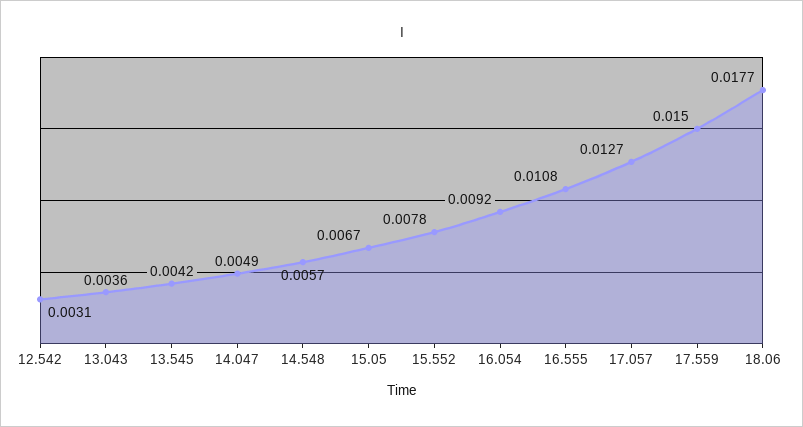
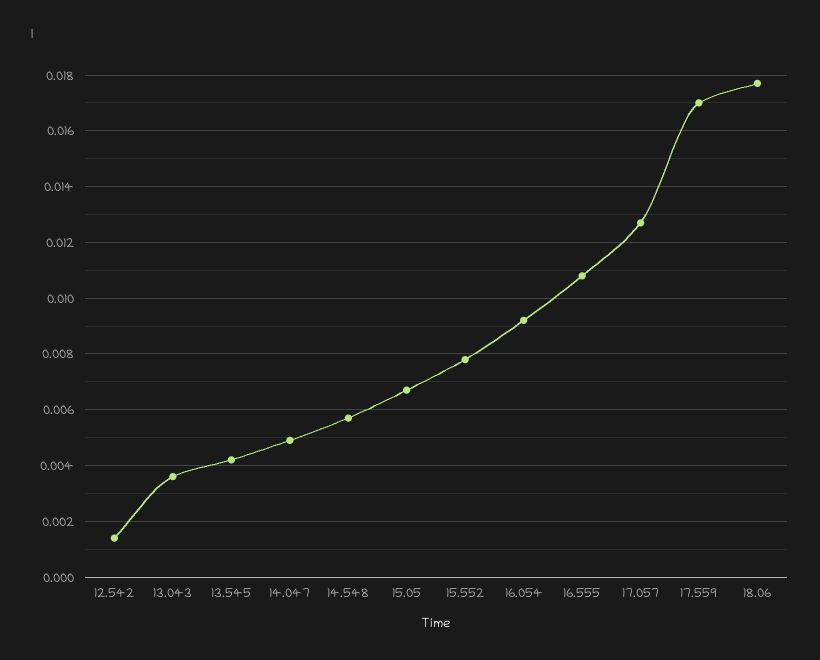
12.542: 0.0031 -> 0.0015
17.559: 0.015 -> 0.017

